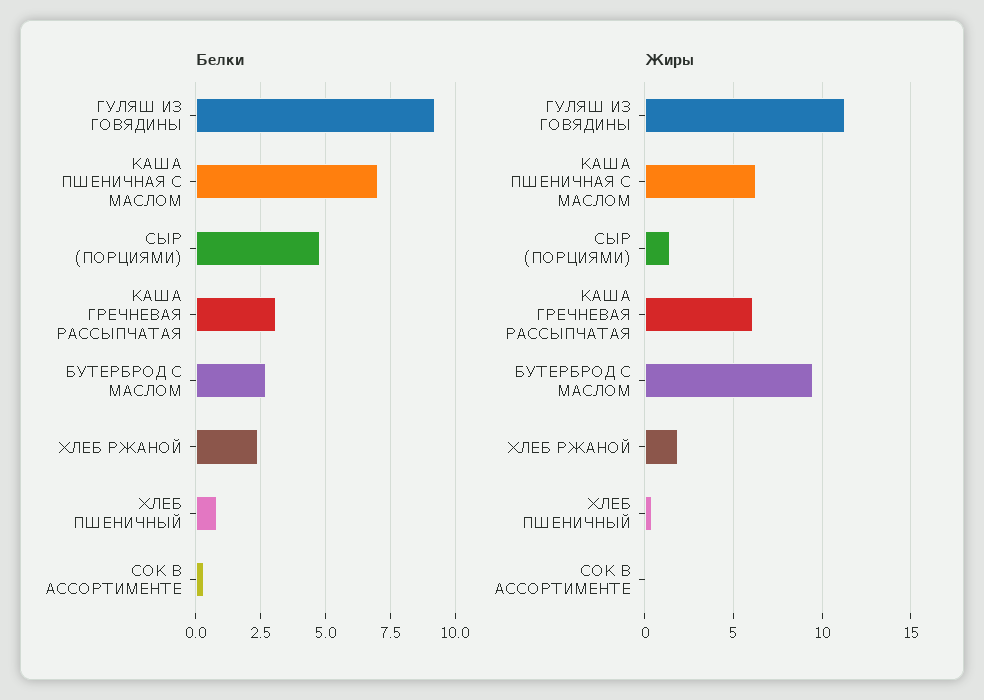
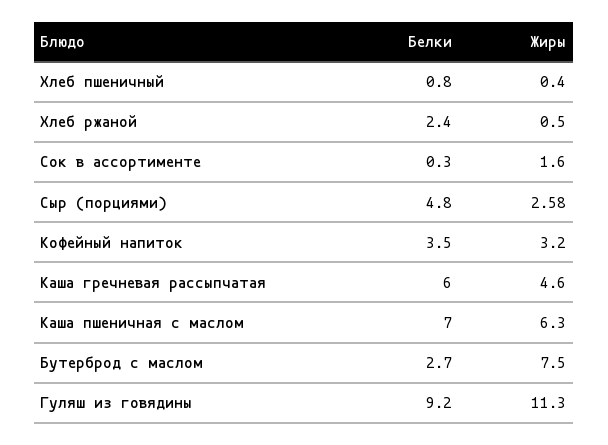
Белки, КАША ГРЕЧНЕВАЯ РАССЫПЧАТАЯ: 3 -> 6
Жиры, СЫР (ПОРЦИЯМИ): 1.5 -> 2.58
Жиры, КАША ГРЕЧНЕВАЯ РАССЫПЧАТАЯ: 6 -> 4.6
Жиры, БУТЕРБРОД С МАСЛОМ: 9.5 -> 7.5
Жиры, ХЛЕБ РЖАНОЙ: 2 -> 0.5
Жиры, СОК В АССОРТИМЕНТЕ: 0 -> 1.6
Белки, Кофейный напиток: none -> 3.5
Жиры, Кофейный напиток: none -> 3.2

